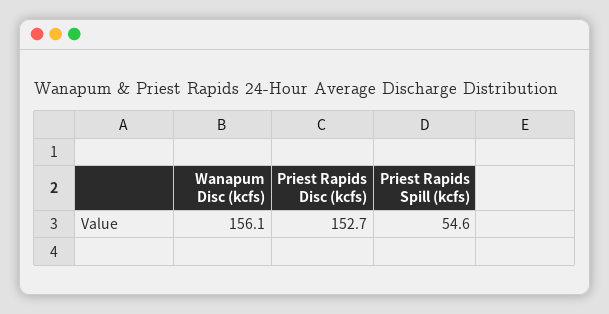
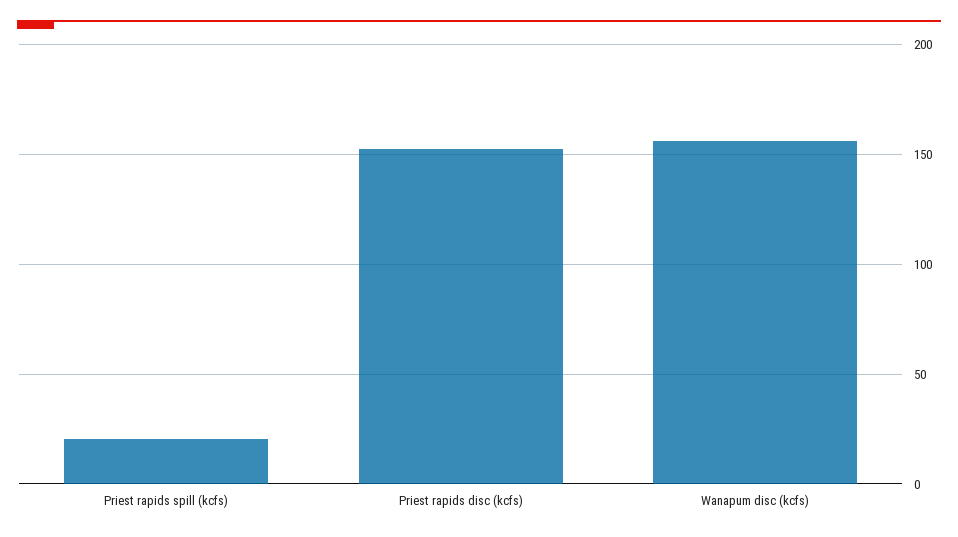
Priest Rapids Spill (kcfs): 54.6 -> 20

